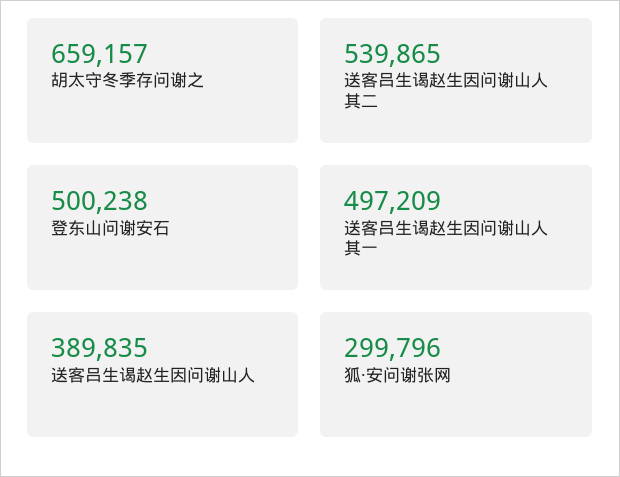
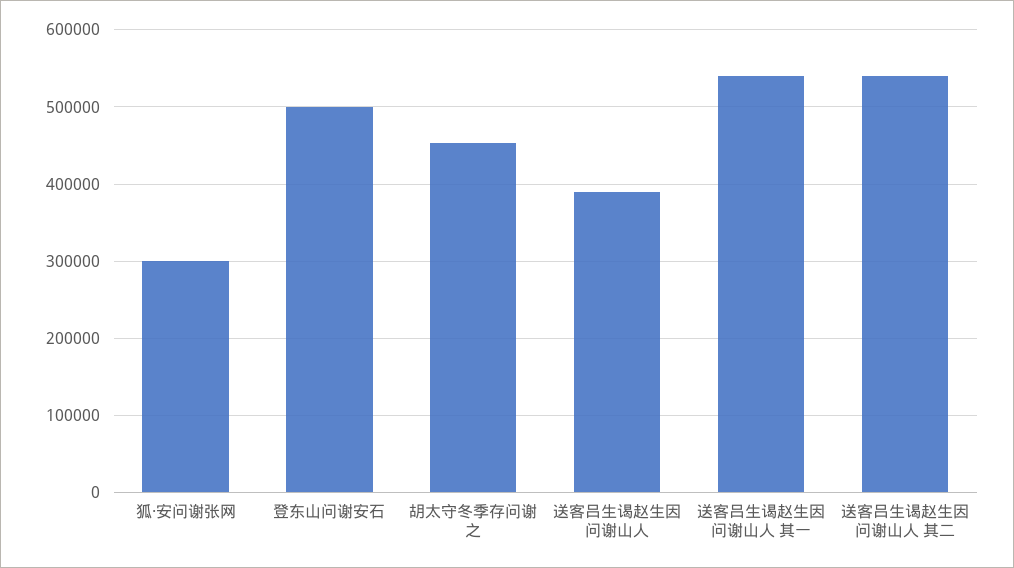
胡太守冬季存问谢之: 659157 -> 450000
送客吕生谒赵生因问谢山人 其一: 497209 -> 540000

